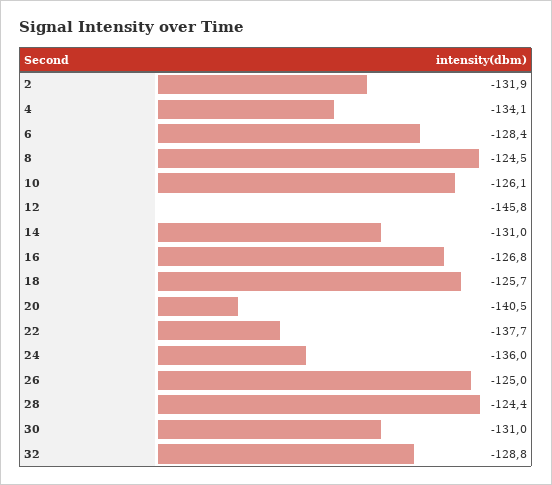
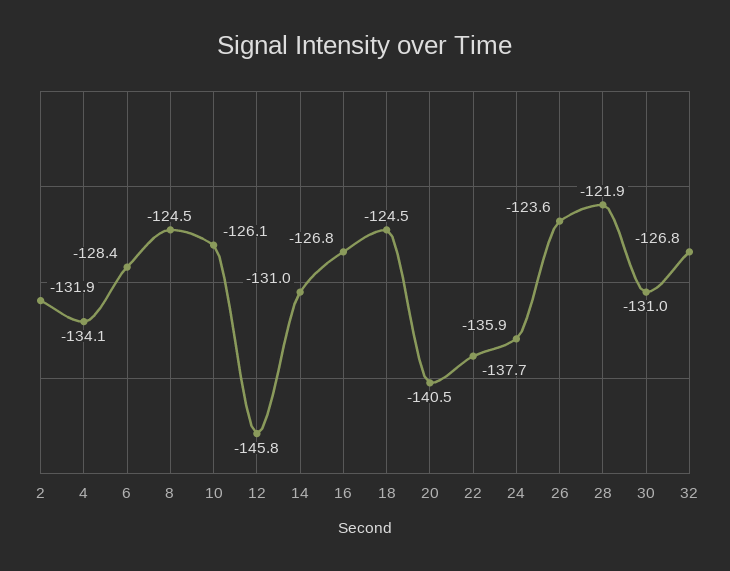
18: -125.7 -> -124.5
24: -136 -> -135.9
26: -125 -> -123.6
28: -124.4 -> -121.9
32: -128.8 -> -126.8

